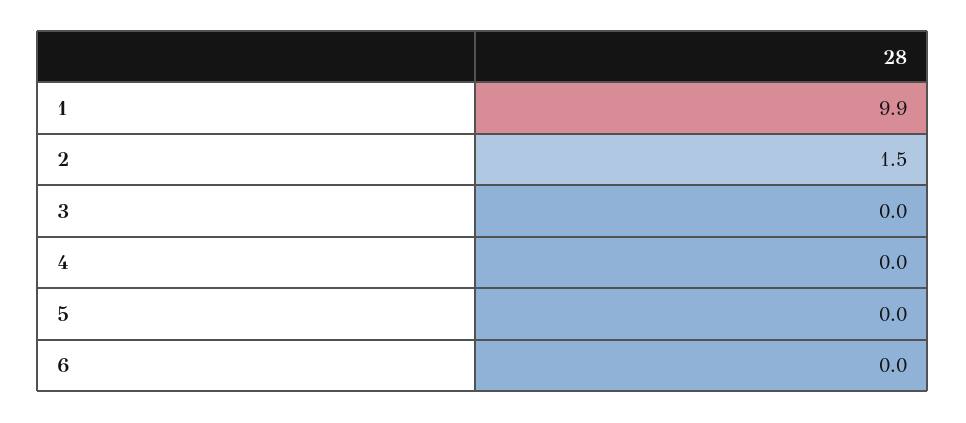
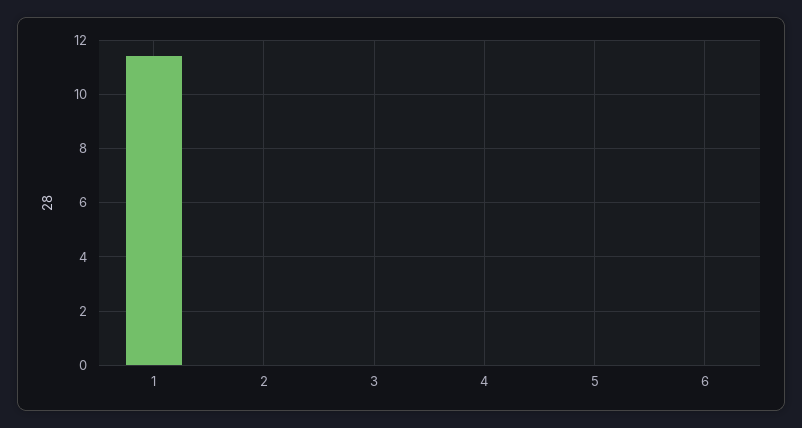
1: 9.9 -> 11.5
2: 1.5 -> 0

